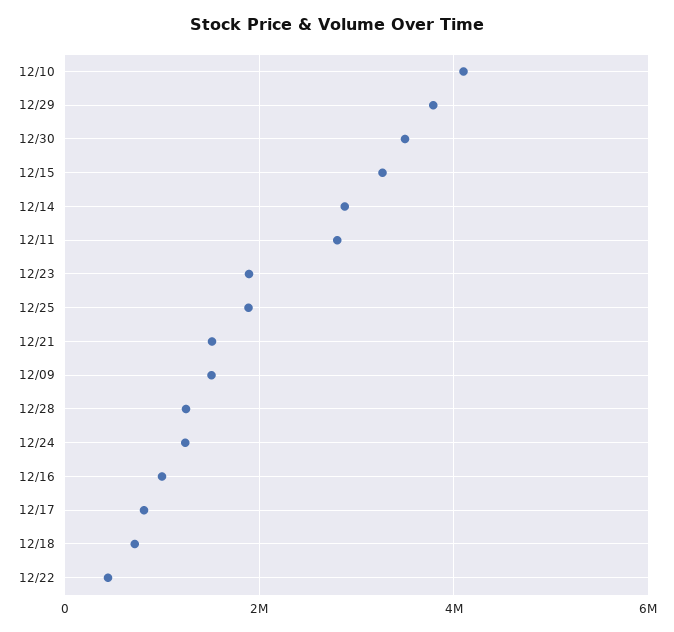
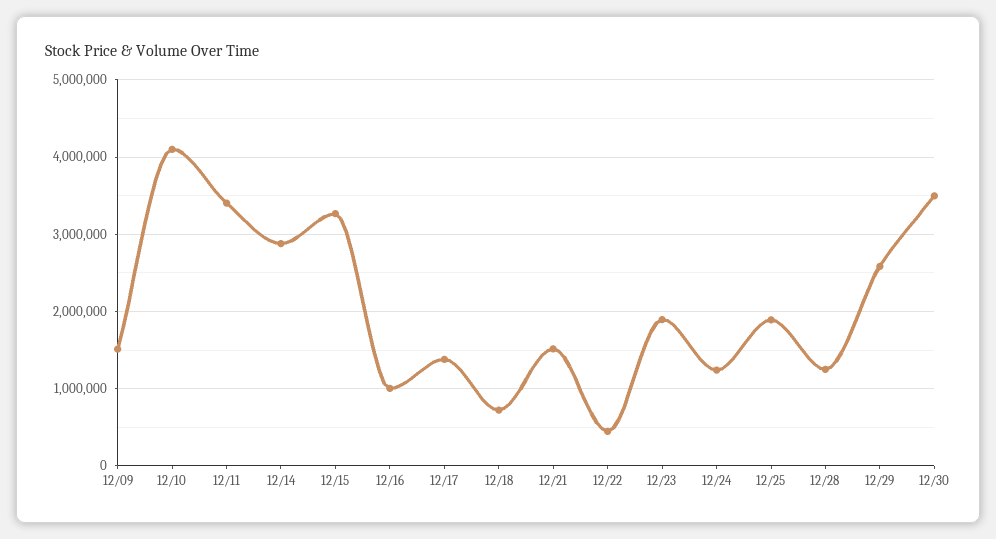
12/29: 3800000 -> 2600000
12/11: 2800000 -> 3400000
12/17: 800000 -> 1400000

